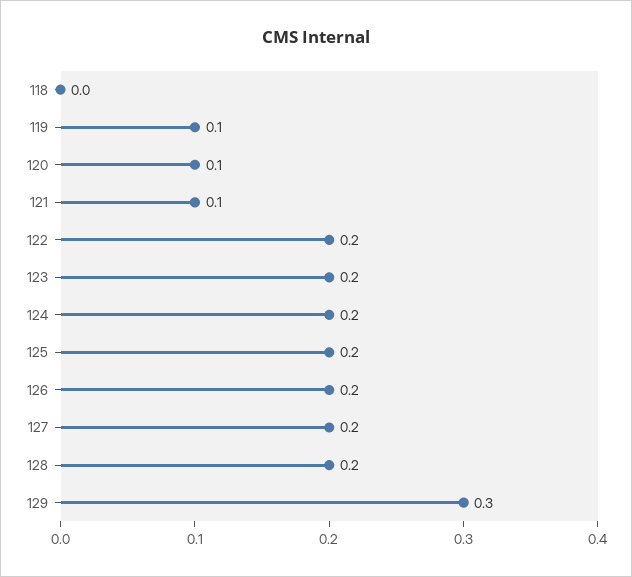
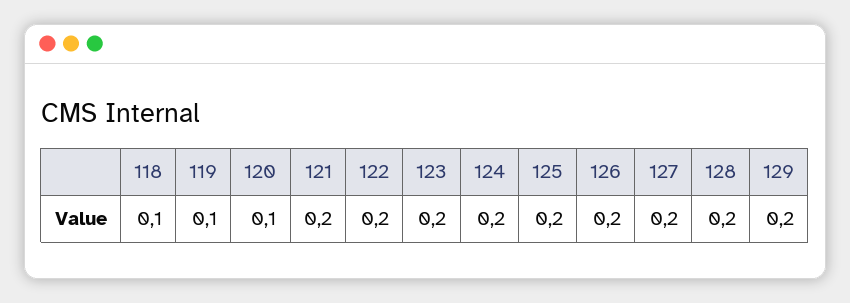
118: 0 -> 0.1
121: 0.1 -> 0.2
129: 0.3 -> 0.2

